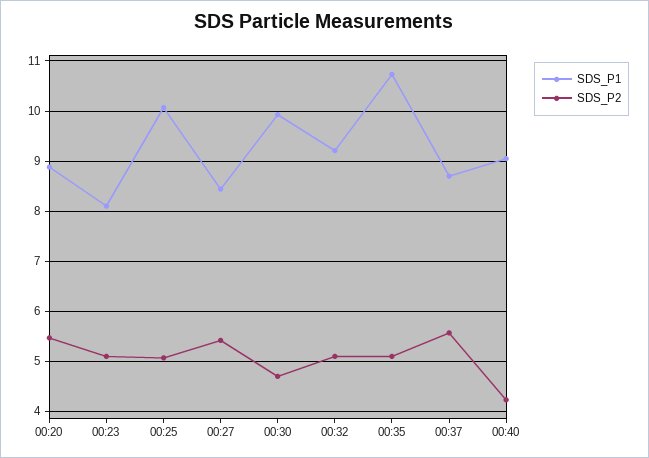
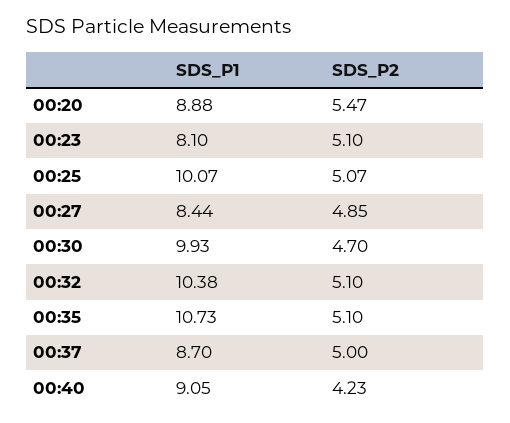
SDS_P2, 00:27: 5.4 -> 4.85
SDS_P1, 00:32: 9.2 -> 10.38
SDS_P2, 00:37: 5.6 -> 5

